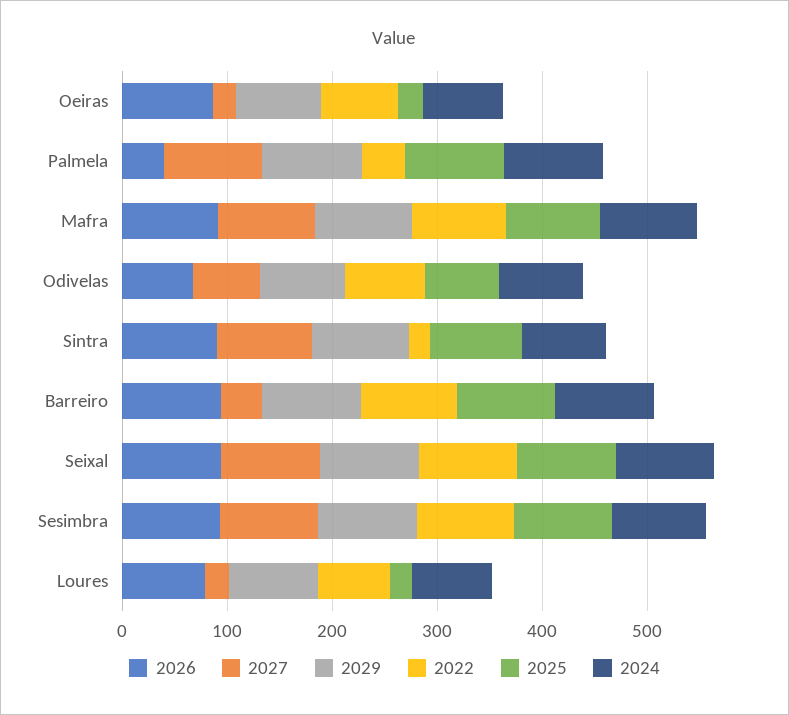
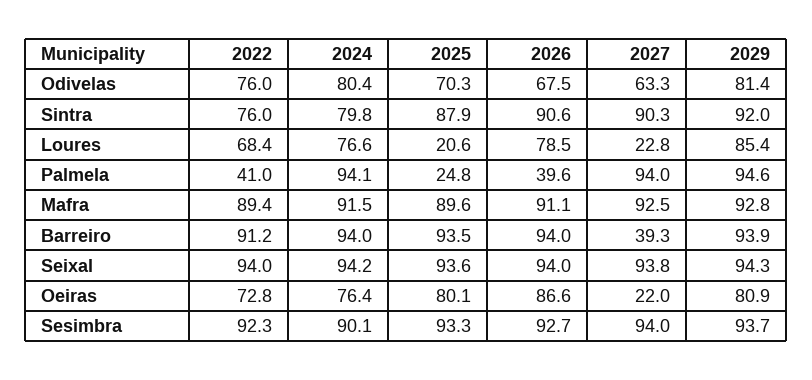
2025, Oeiras: 20 -> 80.1
2025, Palmela: 100 -> 24.8
2022, Sintra: 20 -> 76

